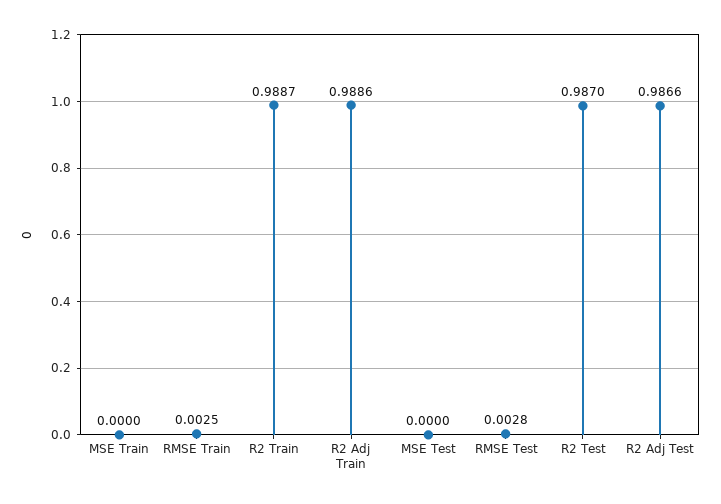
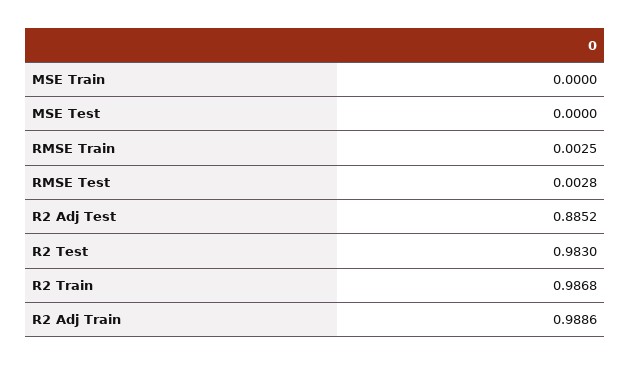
R2 Train: 0.9887 -> 0.9868
R2 Test: 0.987 -> 0.983
R2 Adj Test: 0.9866 -> 0.8852

